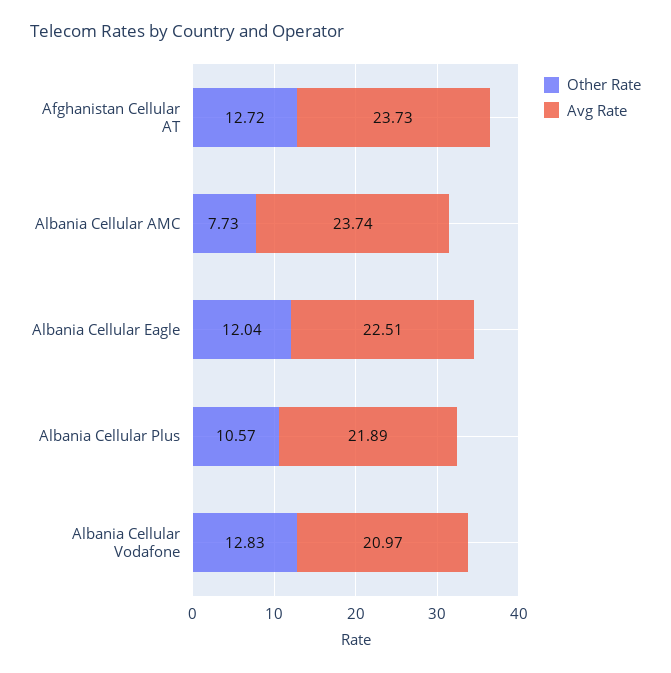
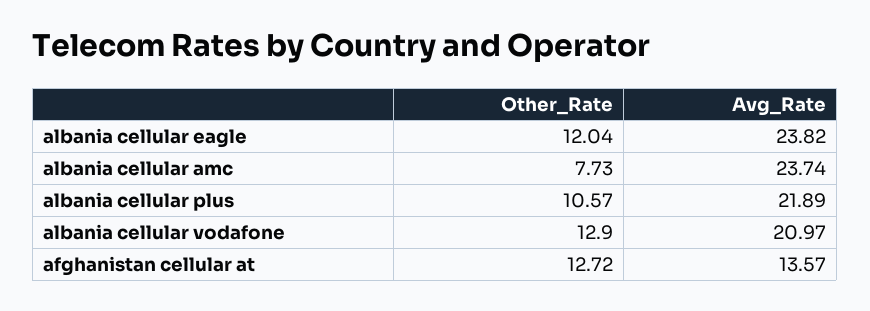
Avg Rate, Afghanistan Cellular AT: 23.73 -> 13.57
Avg Rate, Albania Cellular Eagle: 22.51 -> 23.82
Other Rate, Albania Cellular Vodafone: 12.83 -> 12.9

